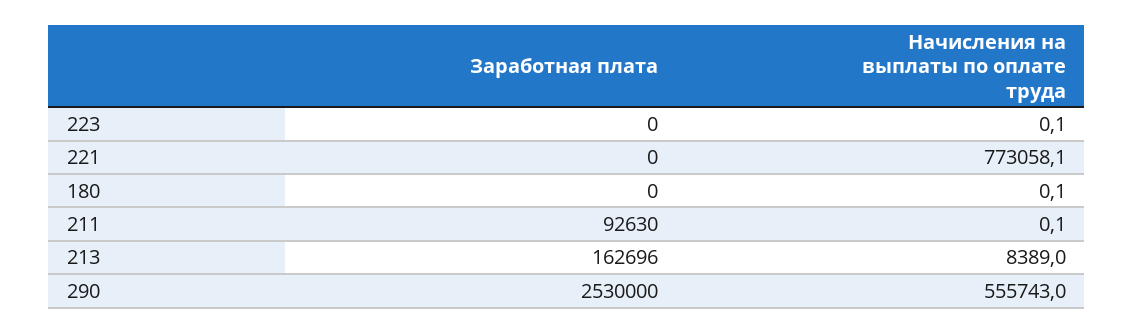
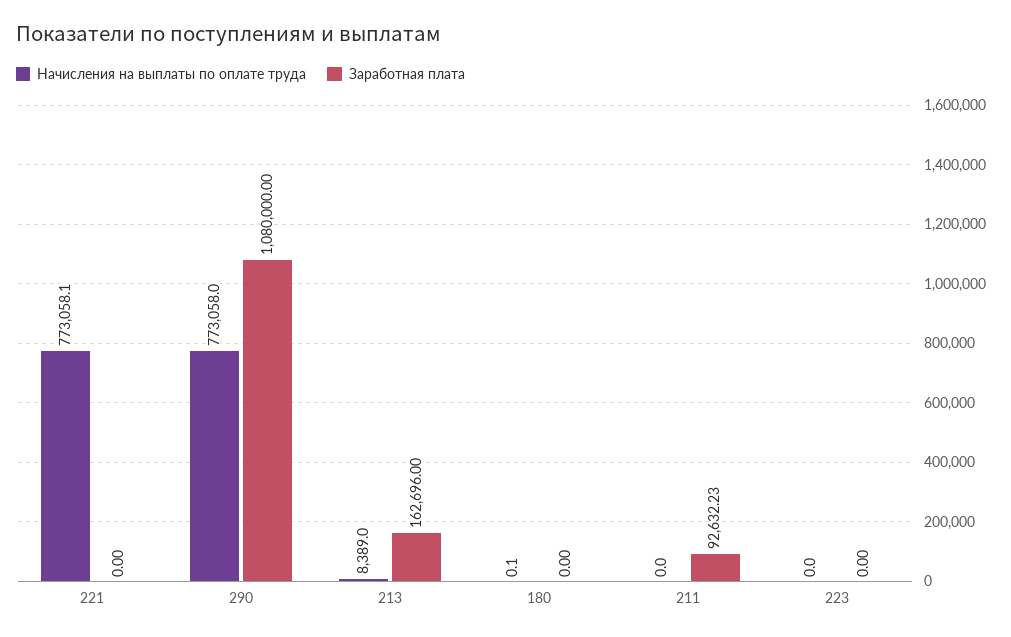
Начисления на выплаты по оплате труда, 223: 0.1 -> 0
Заработная плата, 211: 92630 -> 92632.23
Начисления на выплаты по оплате труда, 211: 0.1 -> 0
Заработная плата, 290: 2530000 -> 1080000
Начисления на выплаты по оплате труда, 290: 555743 -> 773058

